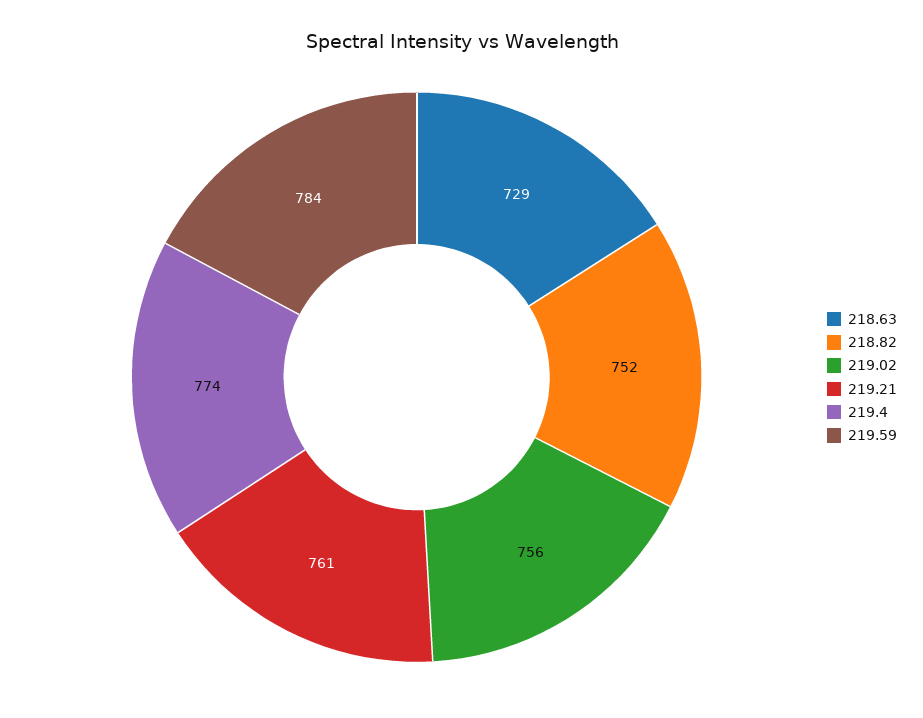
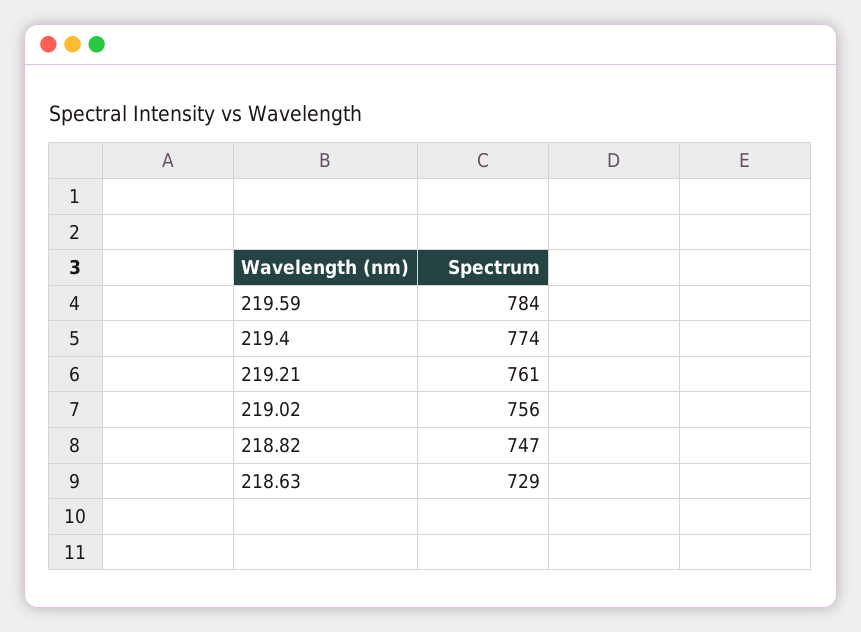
218.82: 752 -> 747

